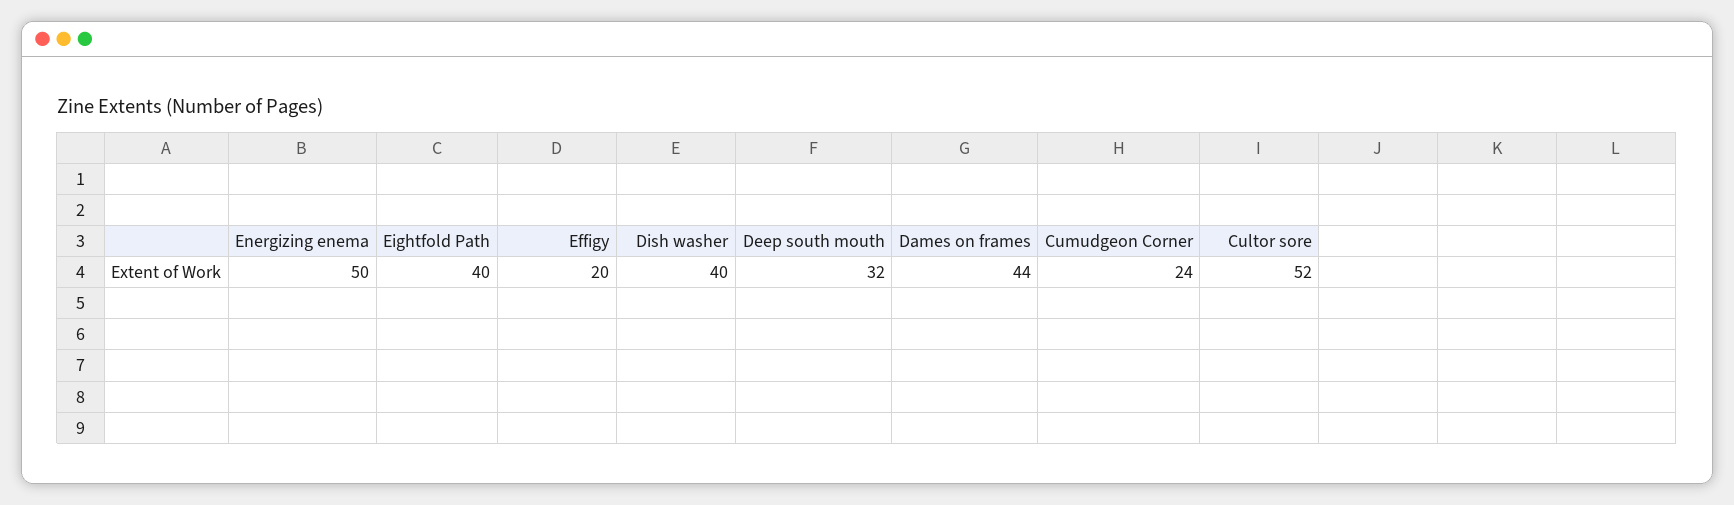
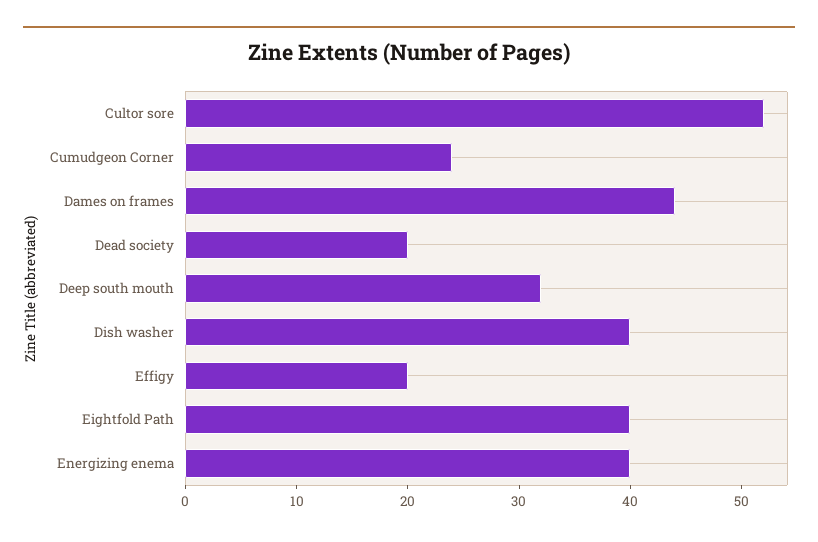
Energizing enema: 50 -> 40
Dead society: none -> 20

